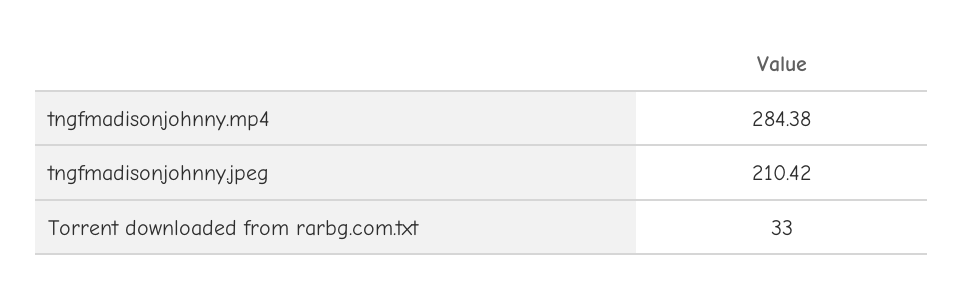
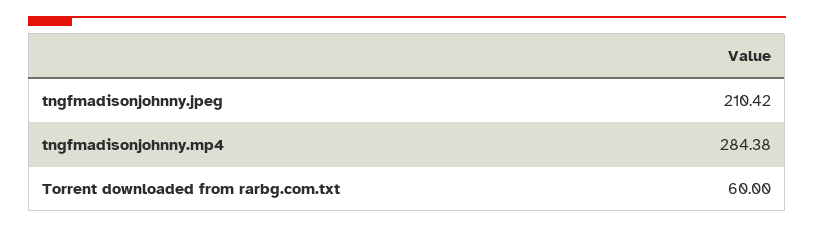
Torrent downloaded from rarbg.com.txt: 33 -> 60

